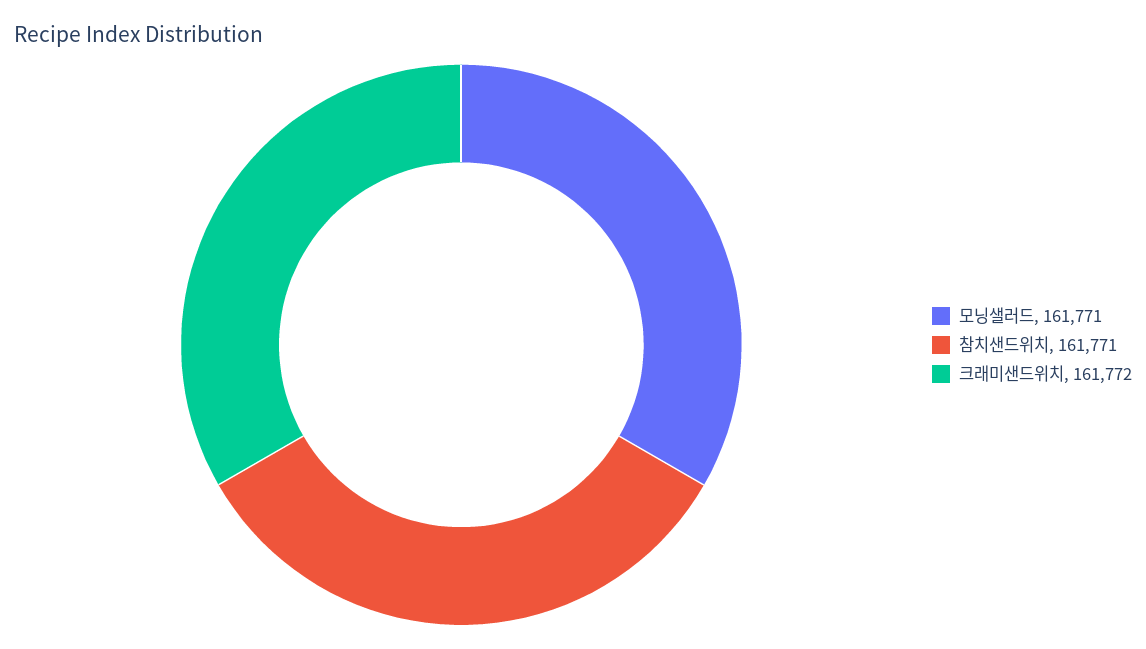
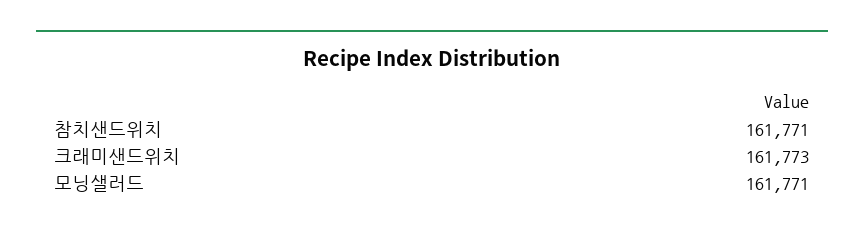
크래미샌드위치: 161772 -> 161773

